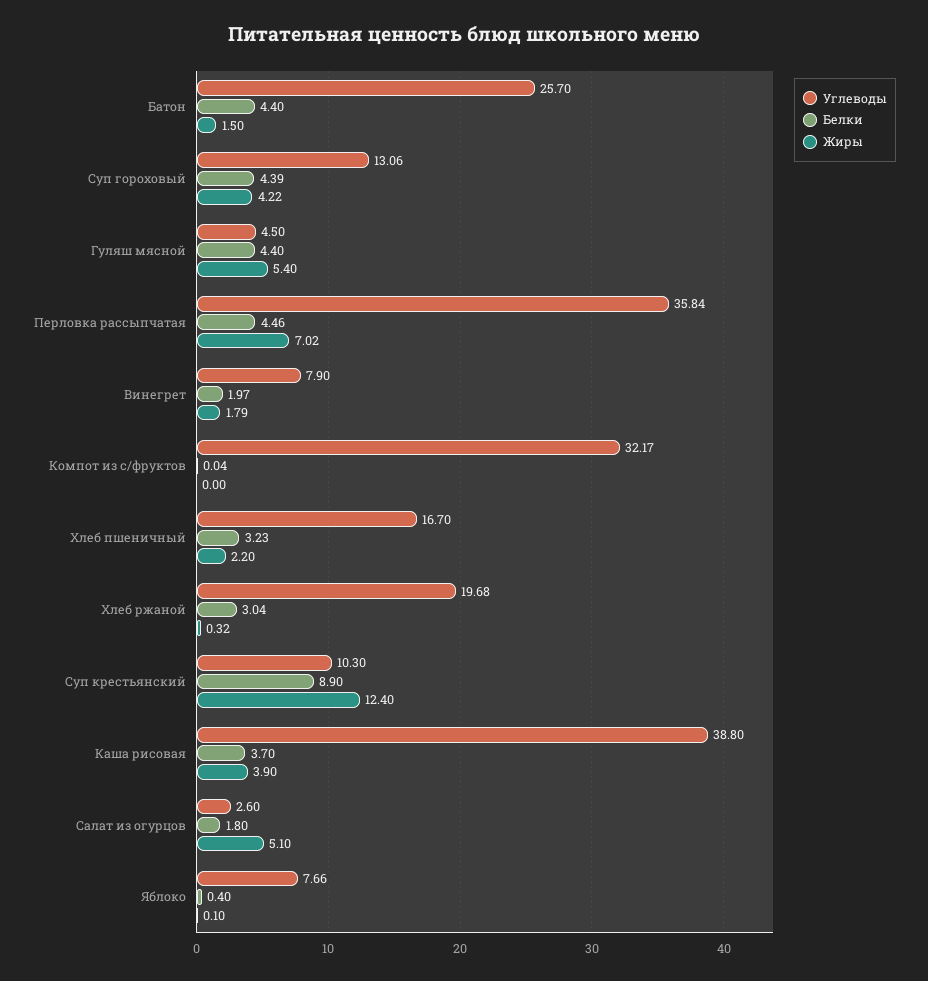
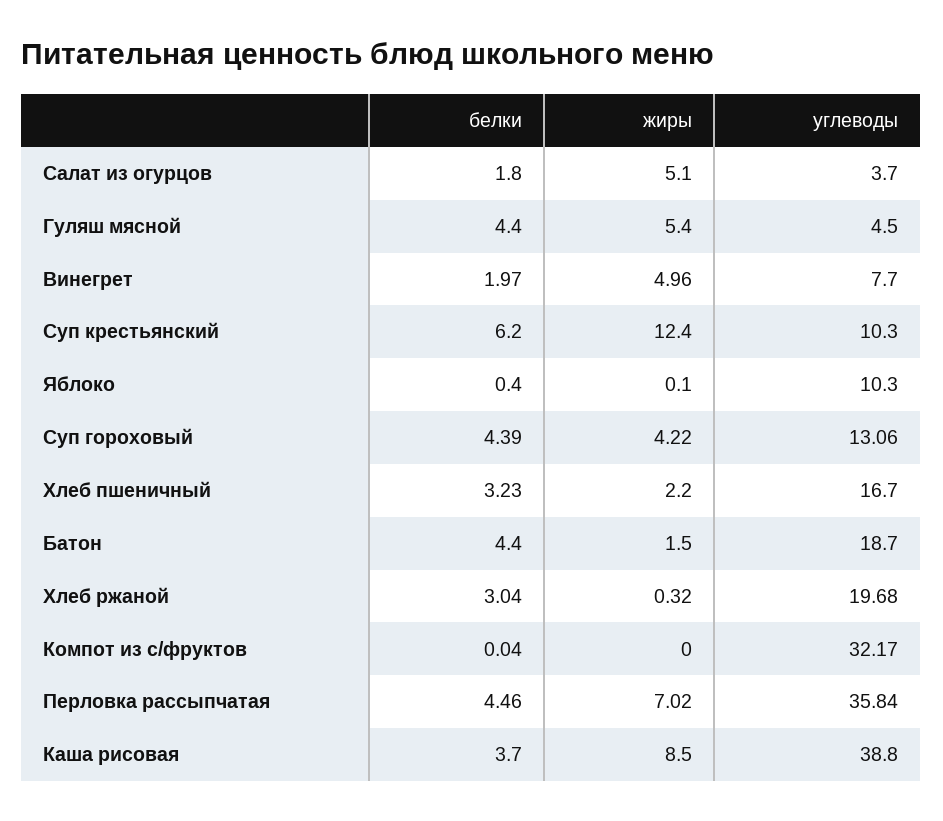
Углеводы, Батон: 25.7 -> 18.7
Углеводы, Винегрет: 7.9 -> 7.7
Жиры, Винегрет: 1.79 -> 4.96
Белки, Суп крестьянский: 8.9 -> 6.2
Жиры, Каша рисовая: 3.9 -> 8.5
Углеводы, Салат из огурцов: 2.6 -> 3.7
Углеводы, Яблоко: 7.66 -> 10.3

